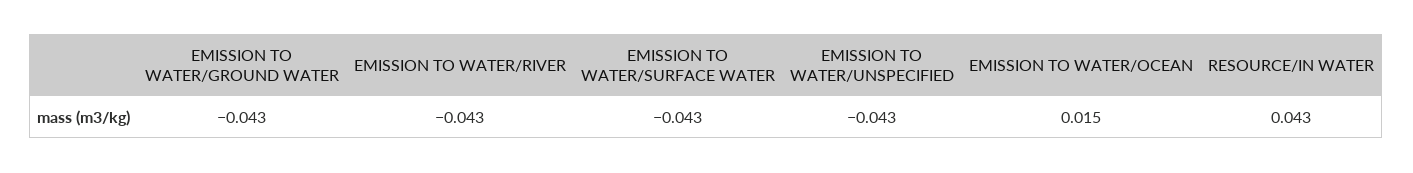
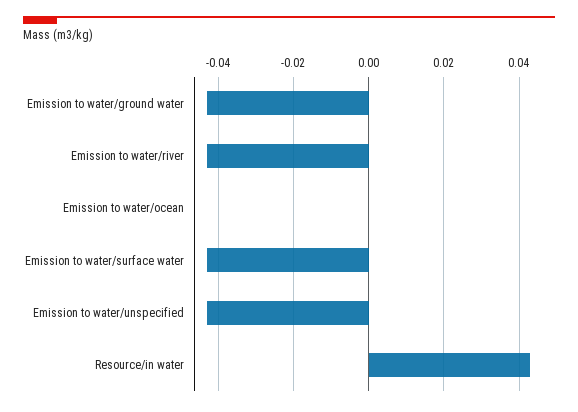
EMISSION TO WATER/OCEAN: 0.015 -> 0

